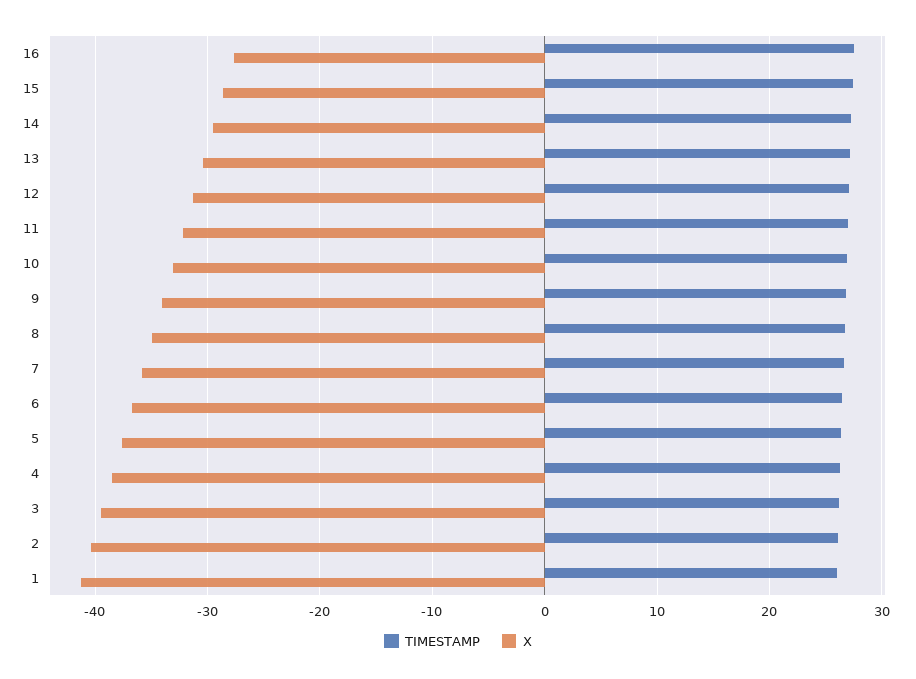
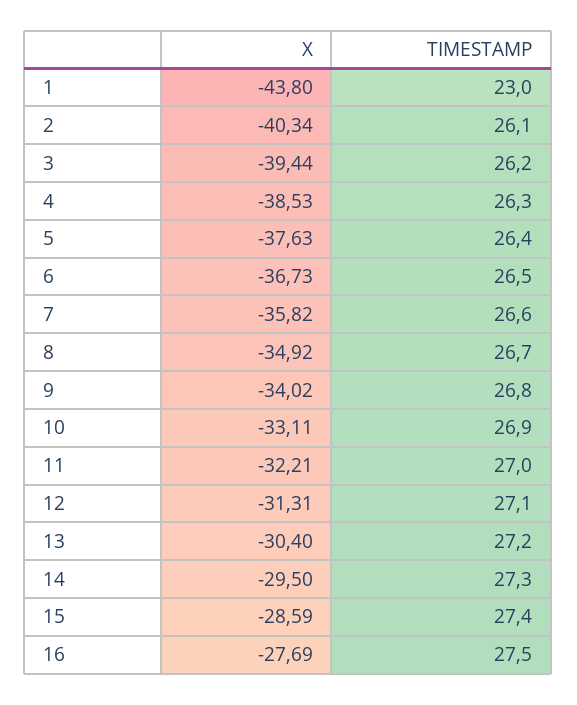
TIMESTAMP, 1: 26 -> 23
X, 1: -41 -> -43.8

